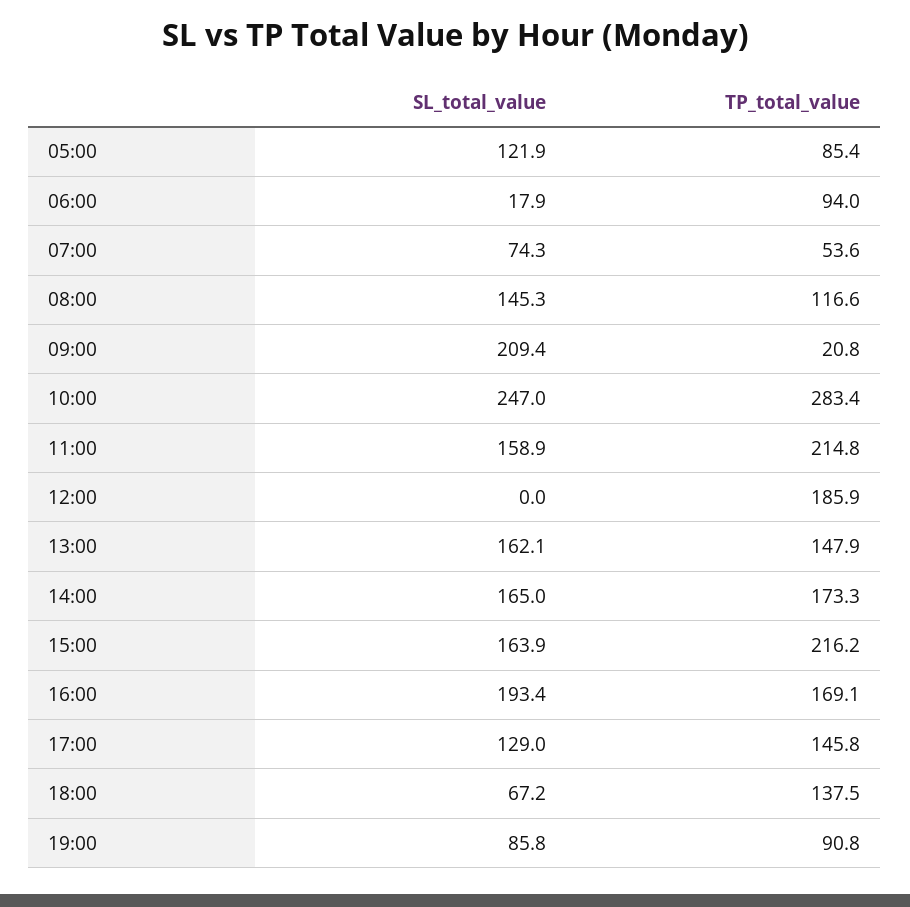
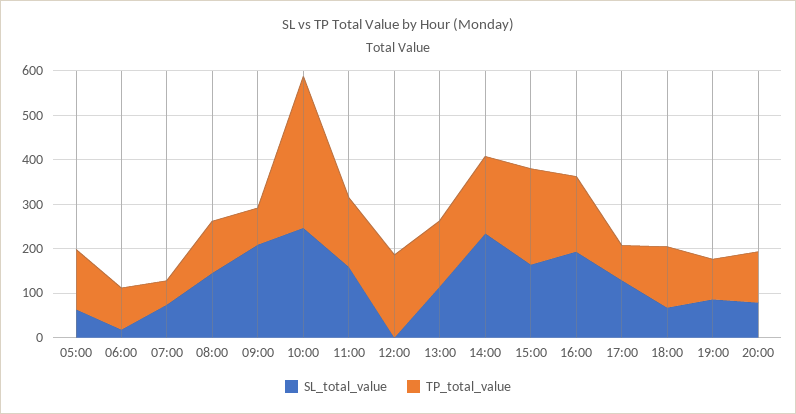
SL_total_value, 05:00: 121.9 -> 60
TP_total_value, 05:00: 85.4 -> 140
TP_total_value, 09:00: 20.8 -> 80
TP_total_value, 10:00: 283.4 -> 340
TP_total_value, 11:00: 214.8 -> 160
SL_total_value, 13:00: 162.1 -> 120
SL_total_value, 14:00: 165 -> 240
TP_total_value, 17:00: 145.8 -> 80
SL_total_value, 20:00: none -> 80
TP_total_value, 20:00: none -> 120

